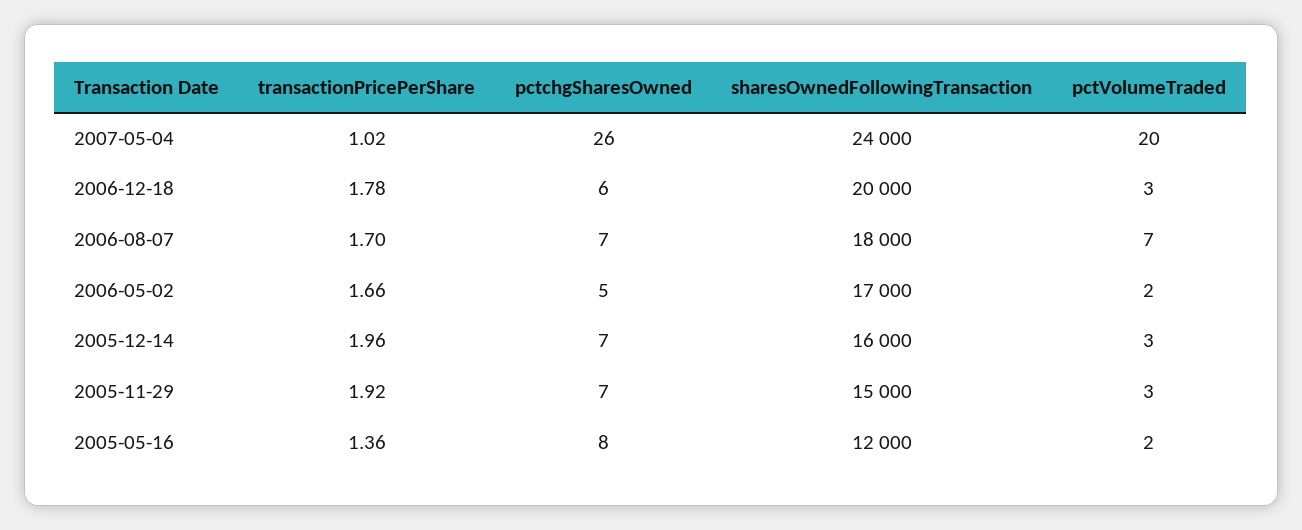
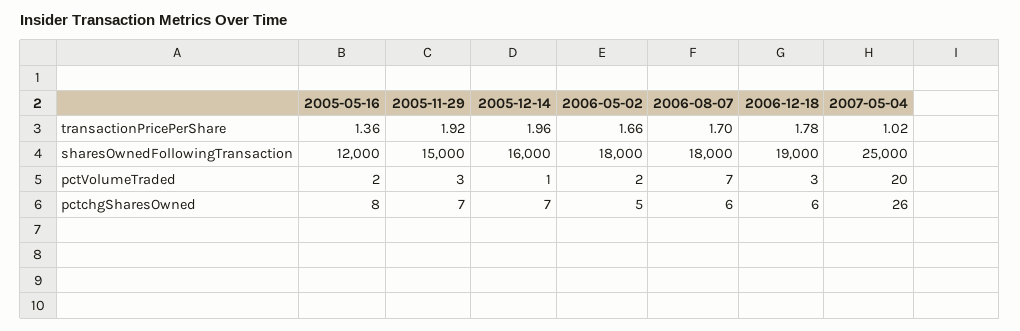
sharesOwnedFollowingTransaction, 2007-05-04: 24000 -> 25000
sharesOwnedFollowingTransaction, 2006-12-18: 20000 -> 19000
pctchgSharesOwned, 2006-08-07: 7 -> 6
sharesOwnedFollowingTransaction, 2006-05-02: 17000 -> 18000
pctVolumeTraded, 2005-12-14: 3 -> 1

